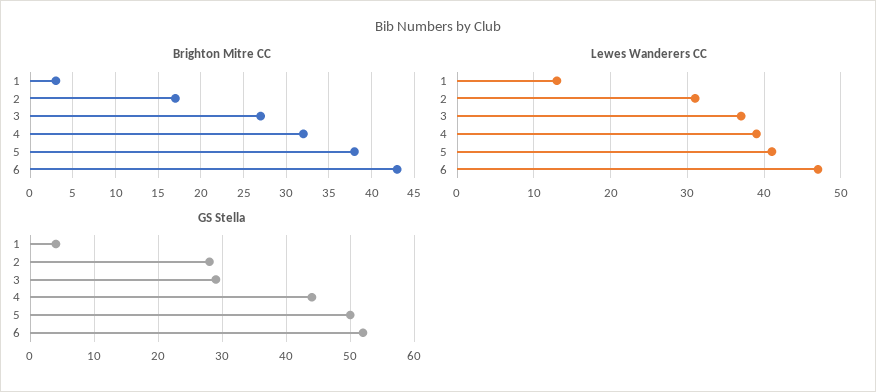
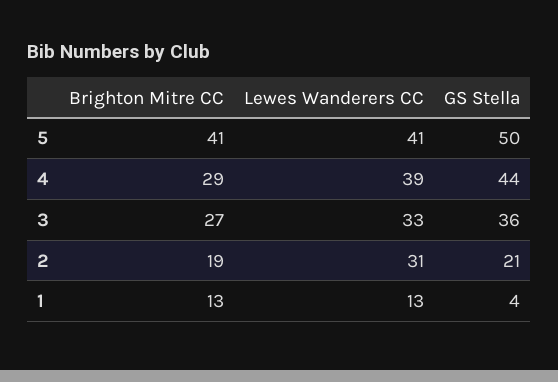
Brighton Mitre CC, 1: 3 -> 13
Brighton Mitre CC, 2: 17 -> 19
Brighton Mitre CC, 4: 32 -> 29
Brighton Mitre CC, 5: 38 -> 41
Brighton Mitre CC, 6: 43 -> none
Lewes Wanderers CC, 3: 37 -> 33
Lewes Wanderers CC, 6: 47 -> none
GS Stella, 2: 28 -> 21
GS Stella, 3: 29 -> 36
GS Stella, 6: 52 -> none

